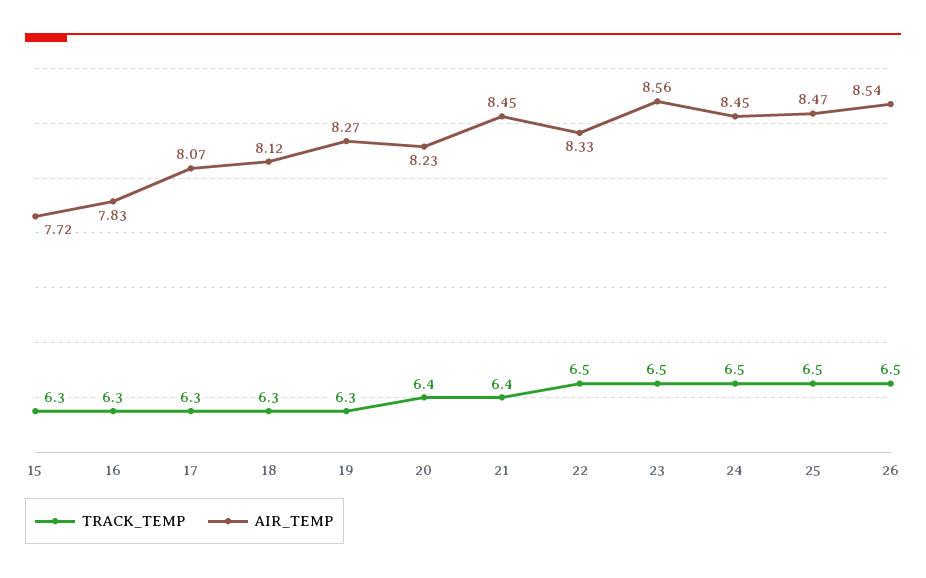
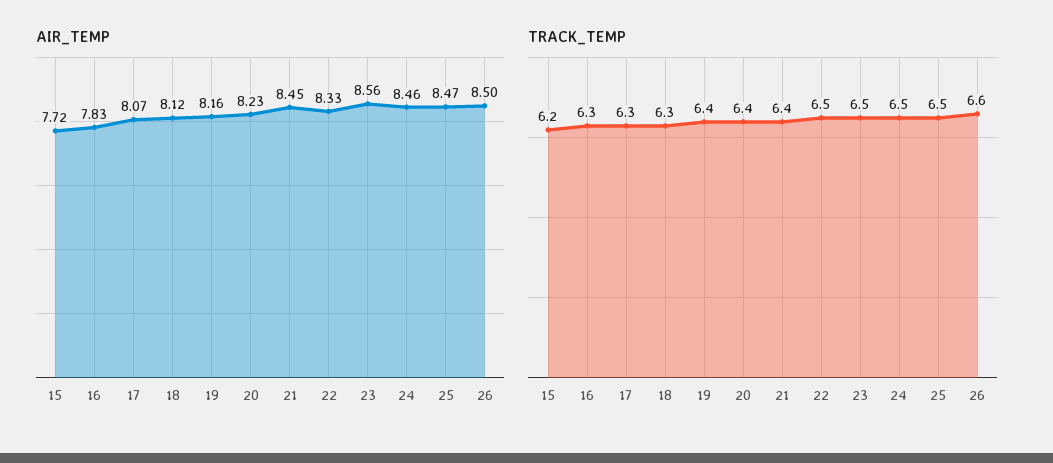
TRACK_TEMP, 15: 6.3 -> 6.2
TRACK_TEMP, 19: 6.3 -> 6.4
AIR_TEMP, 19: 8.27 -> 8.16
AIR_TEMP, 24: 8.45 -> 8.46
TRACK_TEMP, 26: 6.5 -> 6.6
AIR_TEMP, 26: 8.54 -> 8.5

